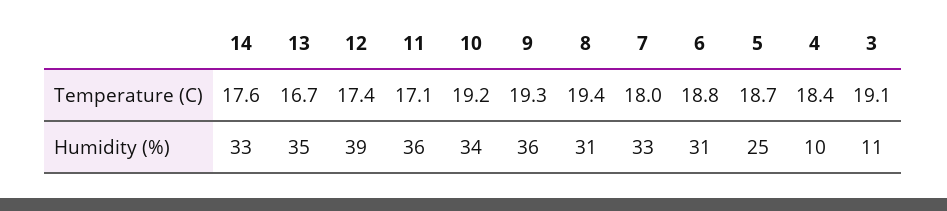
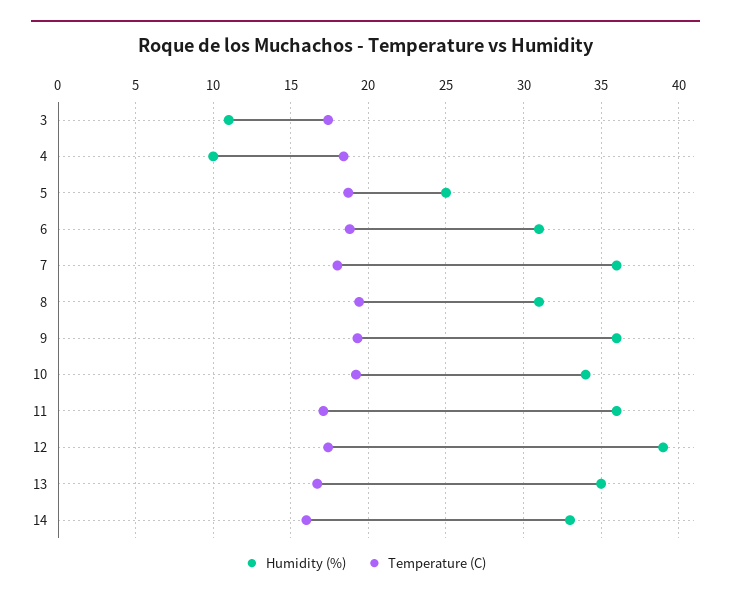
Temperature (C), 14: 17.6 -> 16
Temperature (C), 3: 19.1 -> 17.5
Humidity (%), 7: 33 -> 36

